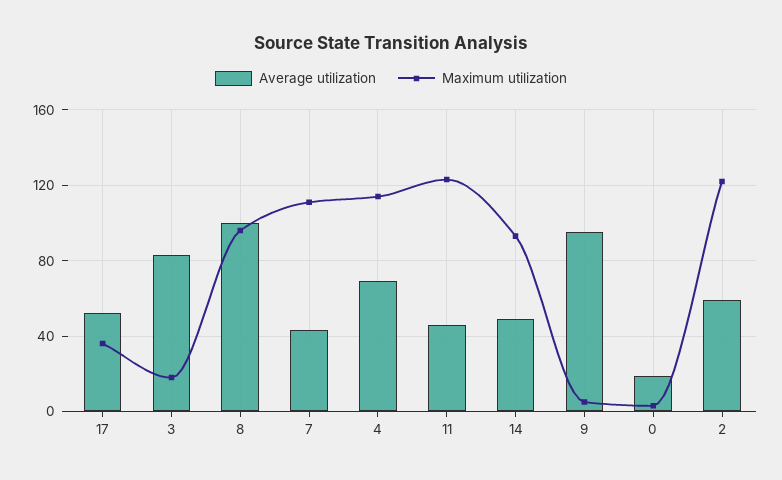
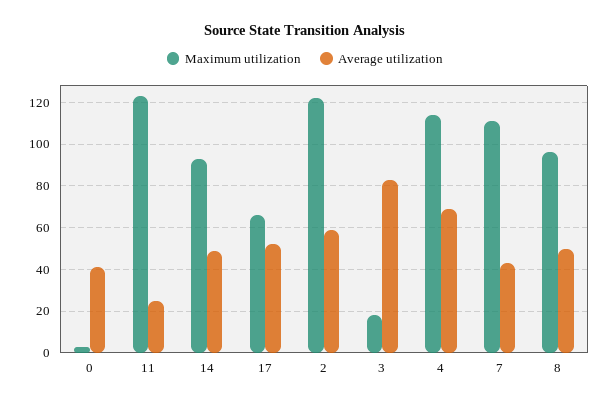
Maximum utilization, 17: 35 -> 65
Average utilization, 8: 100 -> 50
Average utilization, 11: 45 -> 25
Average utilization, 9: 95 -> none
Maximum utilization, 9: 5 -> none
Average utilization, 0: 20 -> 40

